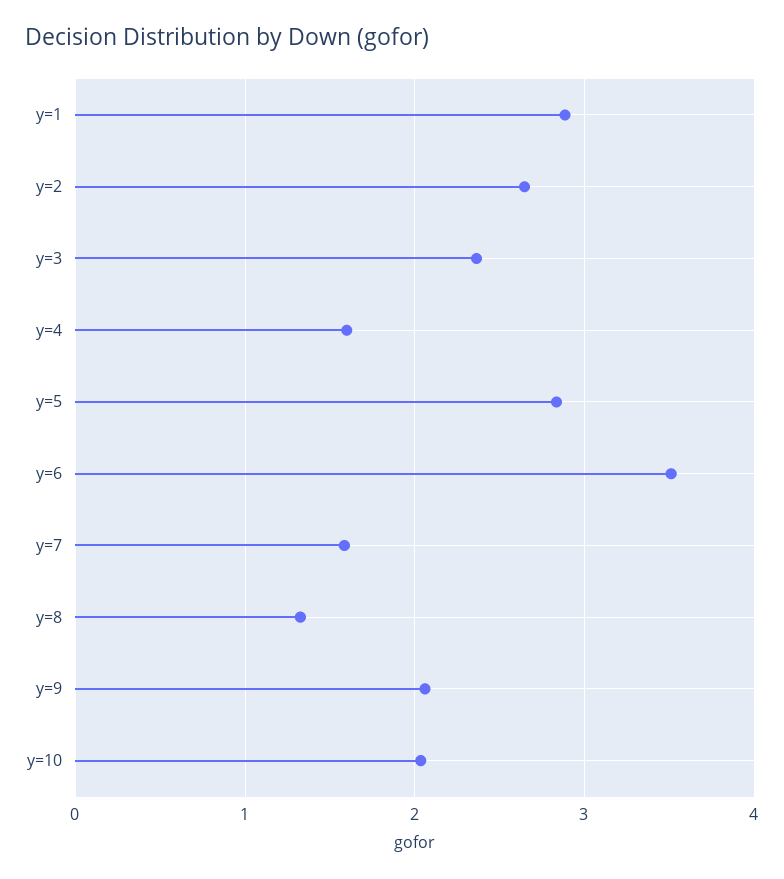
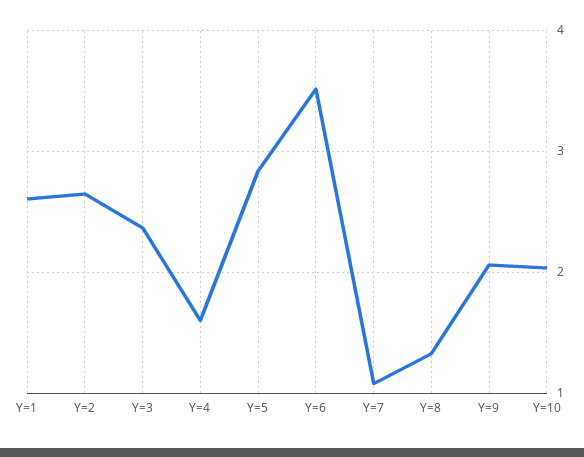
y=1: 2.9 -> 2.6
y=7: 1.6 -> 1.1

